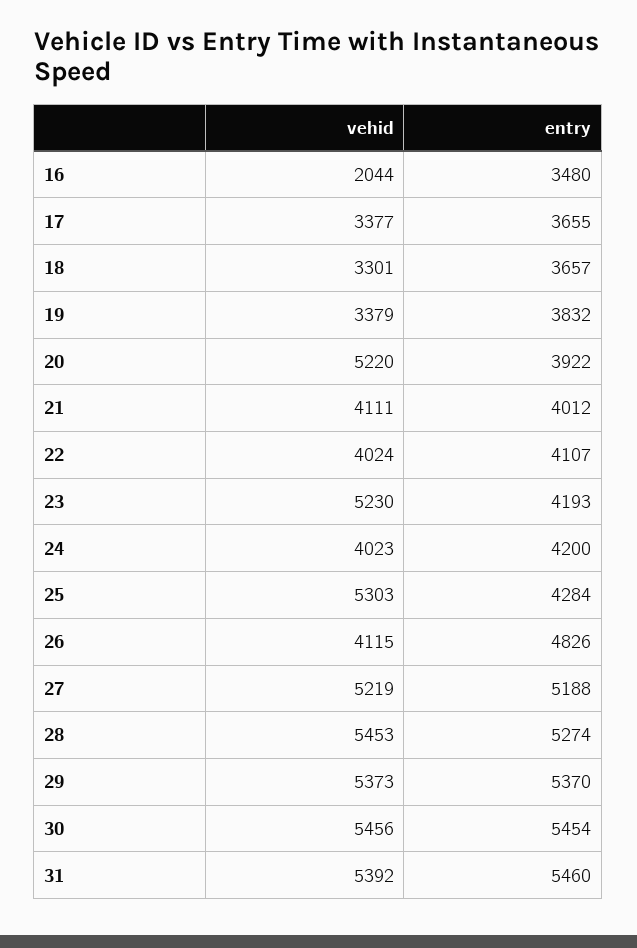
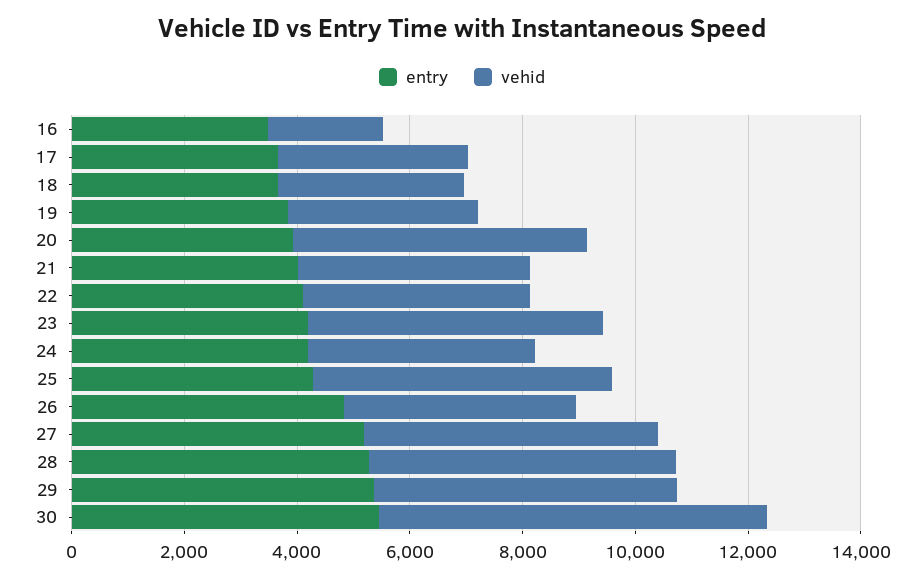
vehid, 30: 5456 -> 7000
vehid, 31: 5392 -> none
entry, 31: 5460 -> none

